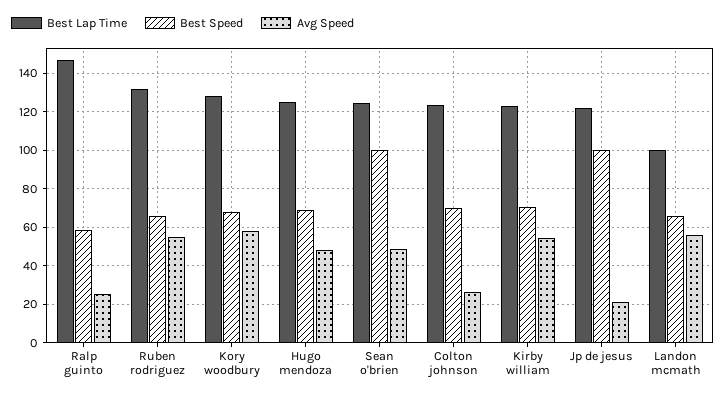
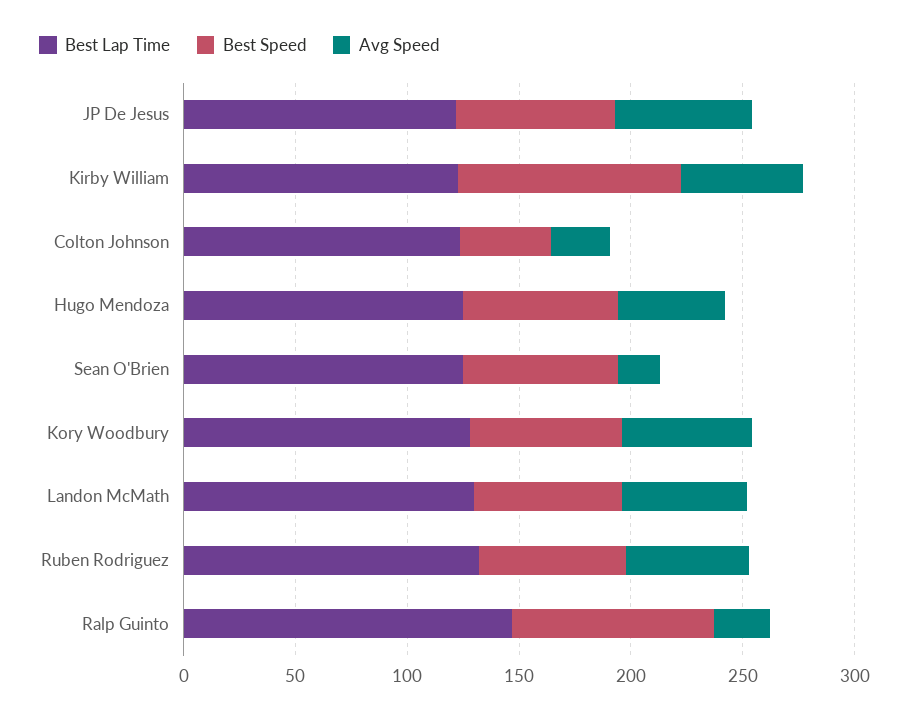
Best Speed, Ralp guinto: 60 -> 90
Best Speed, Sean o'brien: 100 -> 70
Avg Speed, Sean o'brien: 50 -> 20
Best Speed, Colton johnson: 70 -> 40
Best Speed, Kirby william: 70 -> 100
Best Speed, Jp de jesus: 100 -> 70
Avg Speed, Jp de jesus: 20 -> 60
Best Lap Time, Landon mcmath: 100 -> 130

